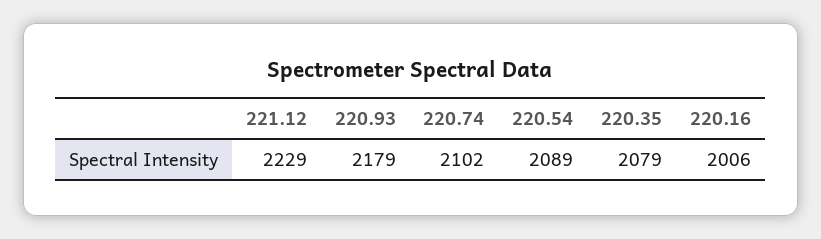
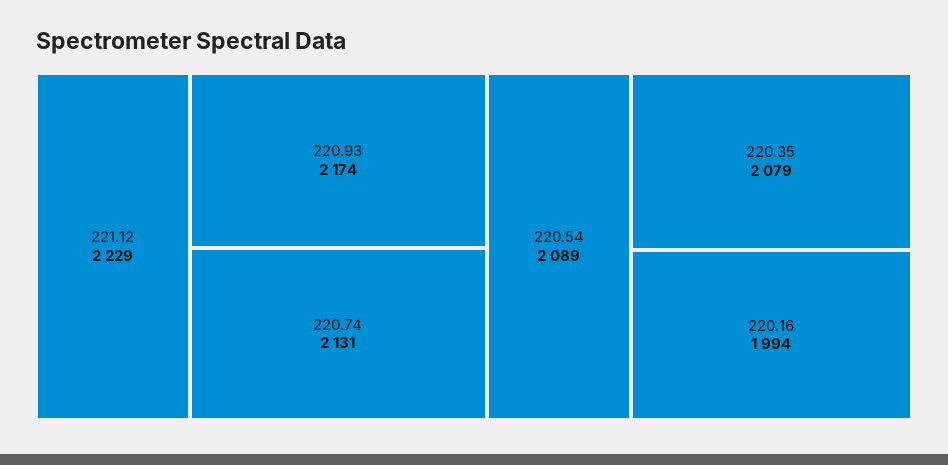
220.93: 2179 -> 2174
220.74: 2102 -> 2131
220.16: 2006 -> 1994

